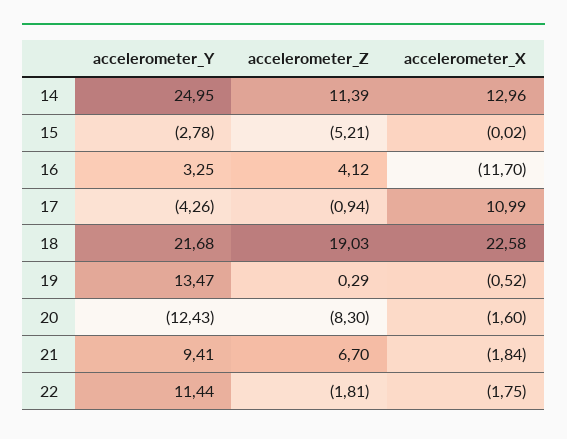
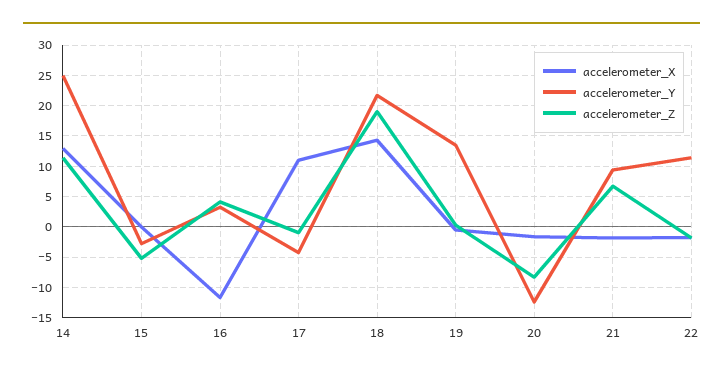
accelerometer_X, 18: 22.58 -> 14

